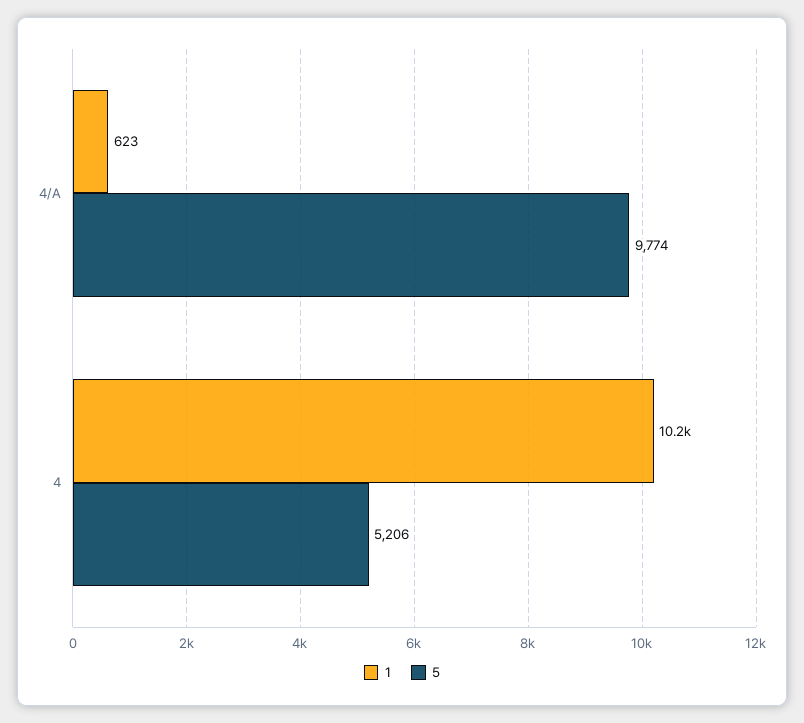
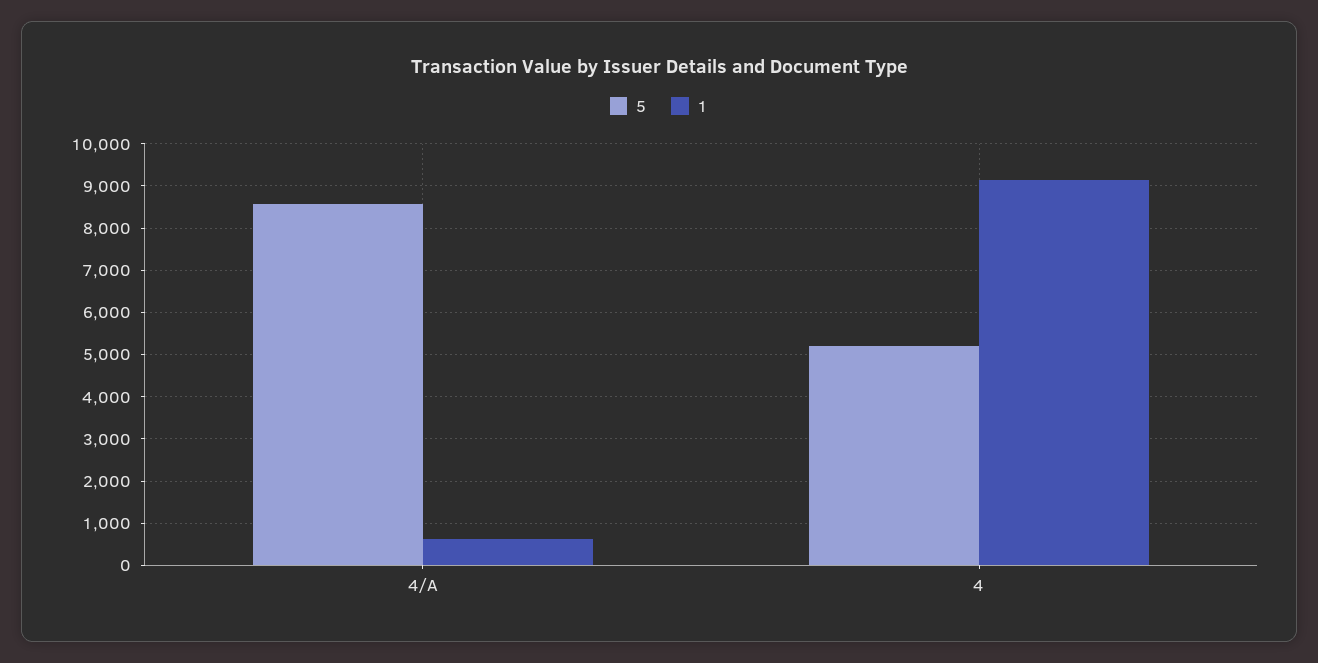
5, 4/A: 9774 -> 8600
1, 4: 10200 -> 9200

